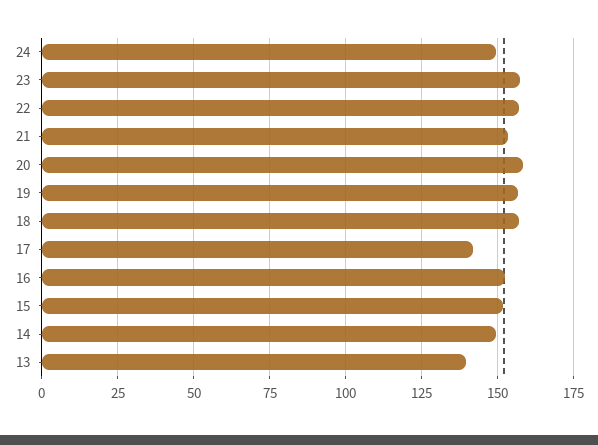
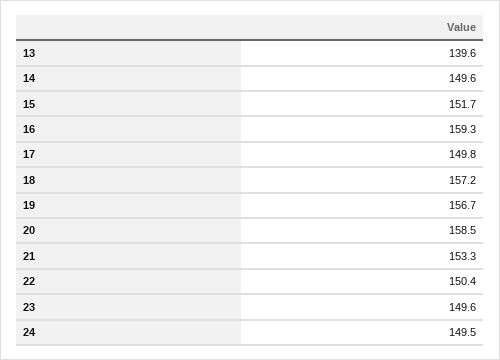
23: 157.5 -> 149.6
22: 157.5 -> 150.4
17: 142.5 -> 149.8
16: 152.5 -> 159.3

